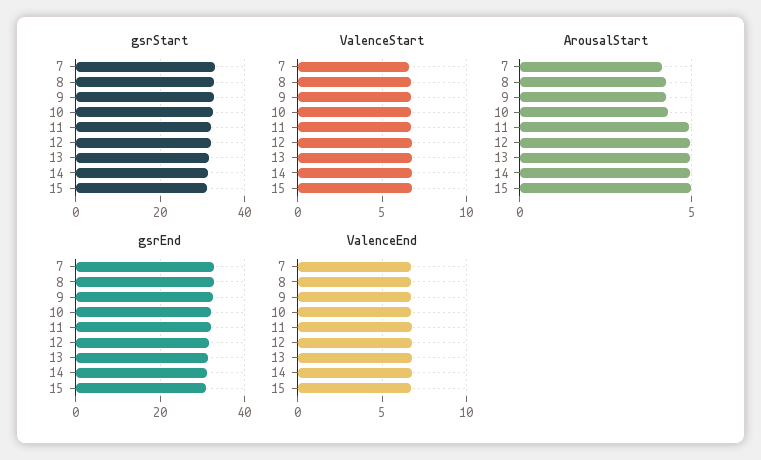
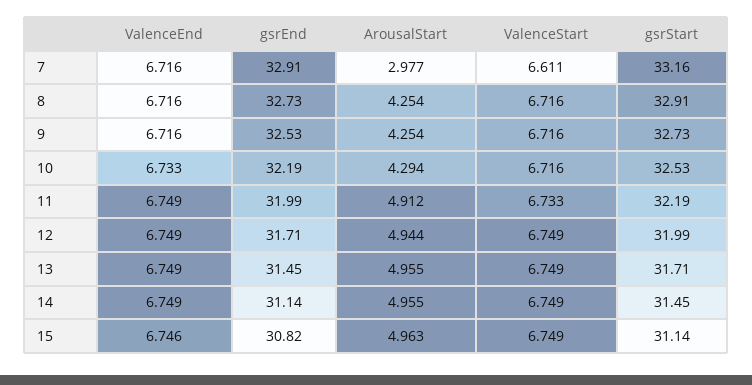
ArousalStart, 7: 4 -> 2.977

